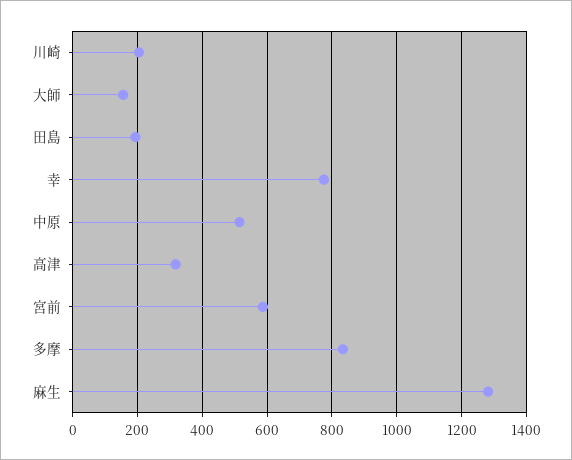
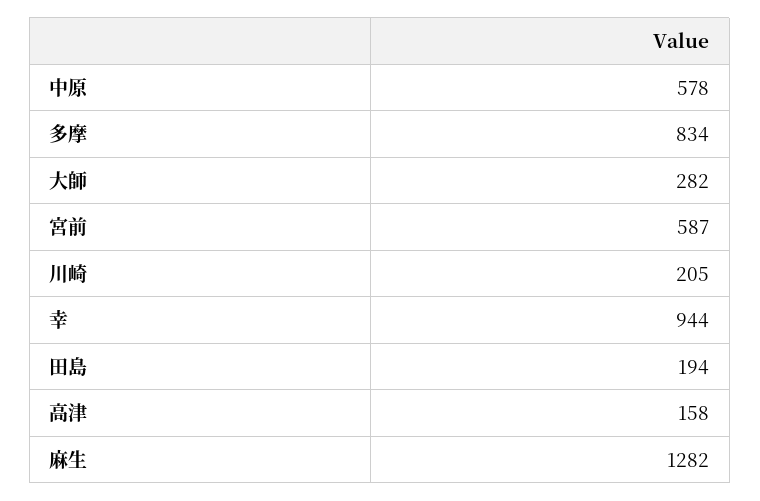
大師: 160 -> 282
幸: 780 -> 944
中原: 520 -> 578
高津: 320 -> 158

